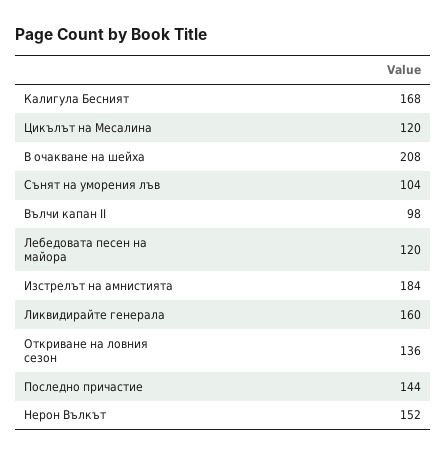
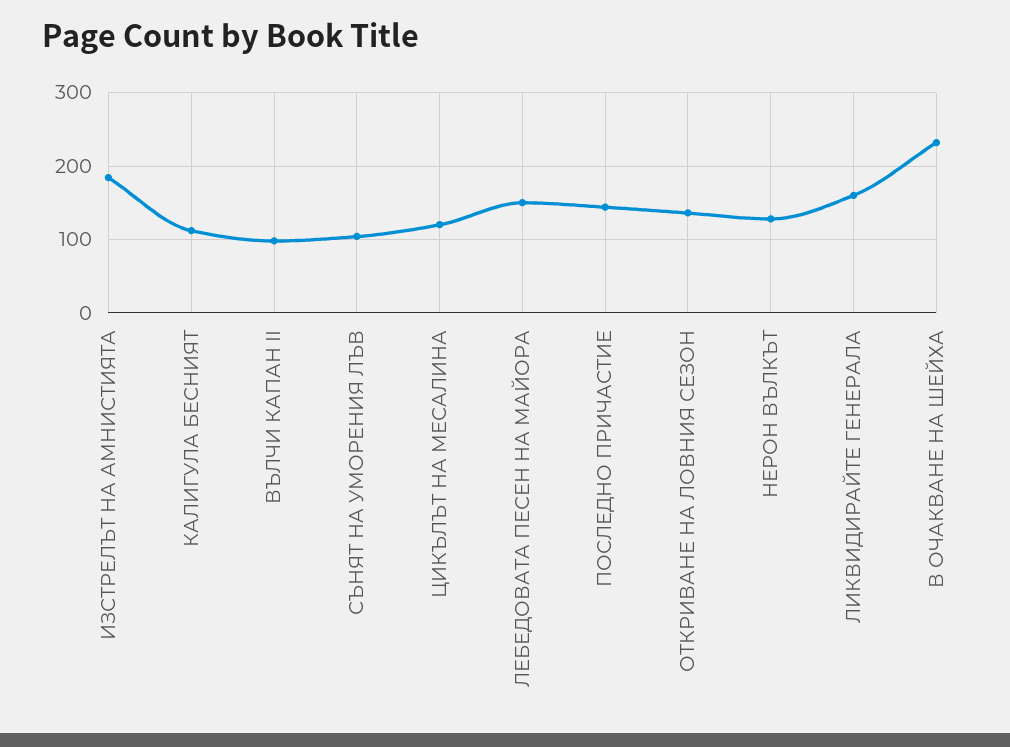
Калигула Бесният: 168 -> 110
В очакване на шейха: 208 -> 230
Лебедовата песен на майора: 120 -> 150
Нерон Вълкът: 152 -> 130

